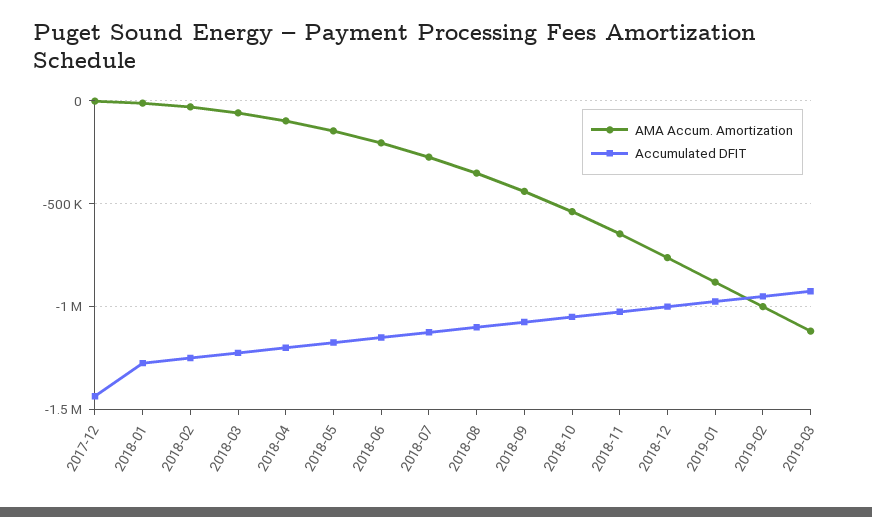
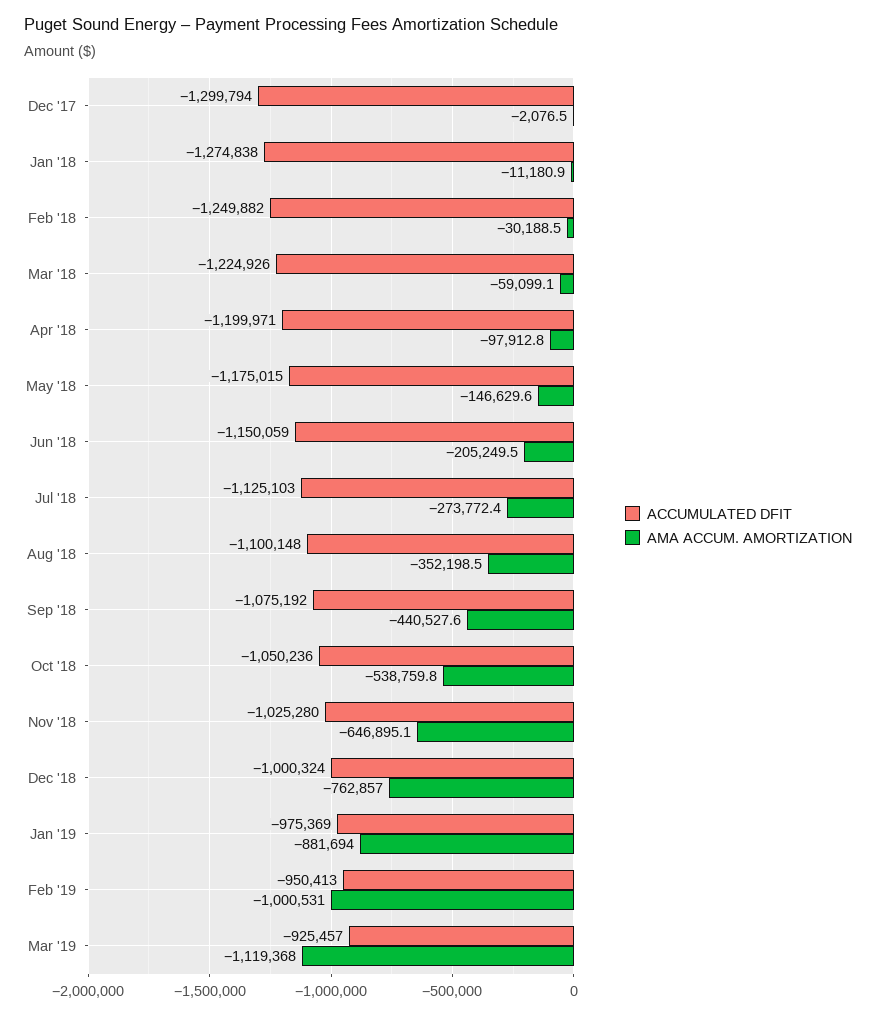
Accumulated DFIT, 2017-12: -1450000 -> -1299794

